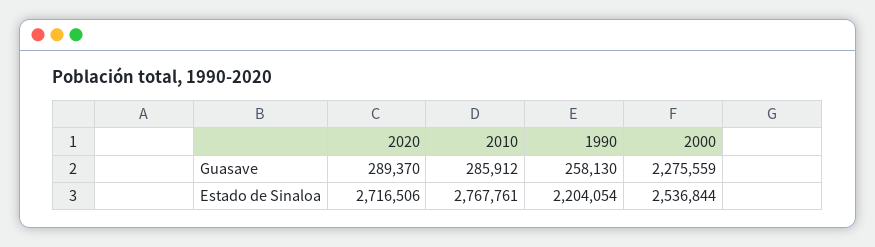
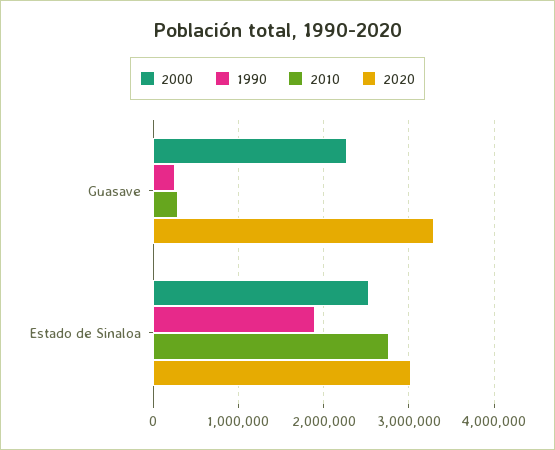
2020, Guasave: 289370 -> 3300000
2020, Estado de Sinaloa: 2716506 -> 3000000
1990, Estado de Sinaloa: 2204054 -> 1900000

